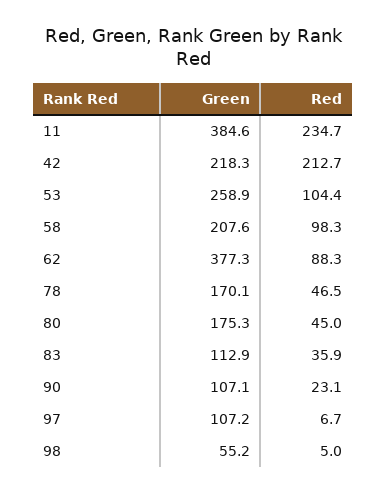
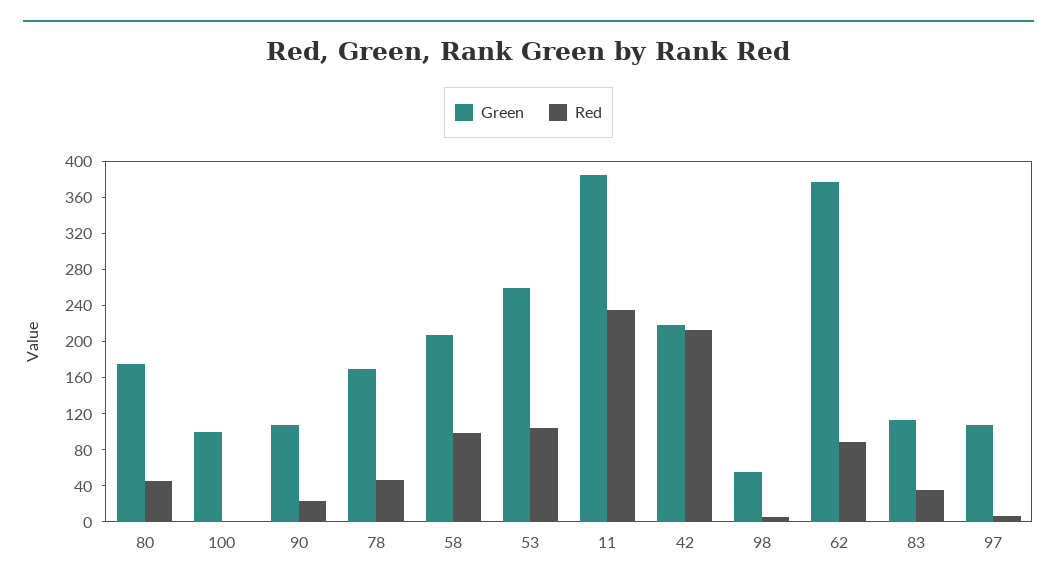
Green, 100: none -> 100
Red, 100: none -> 0

